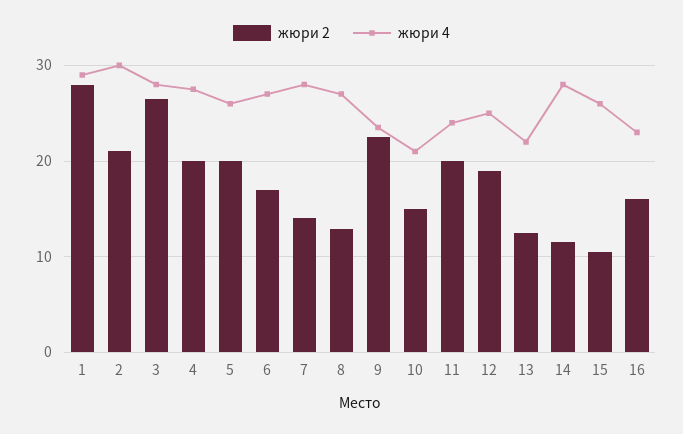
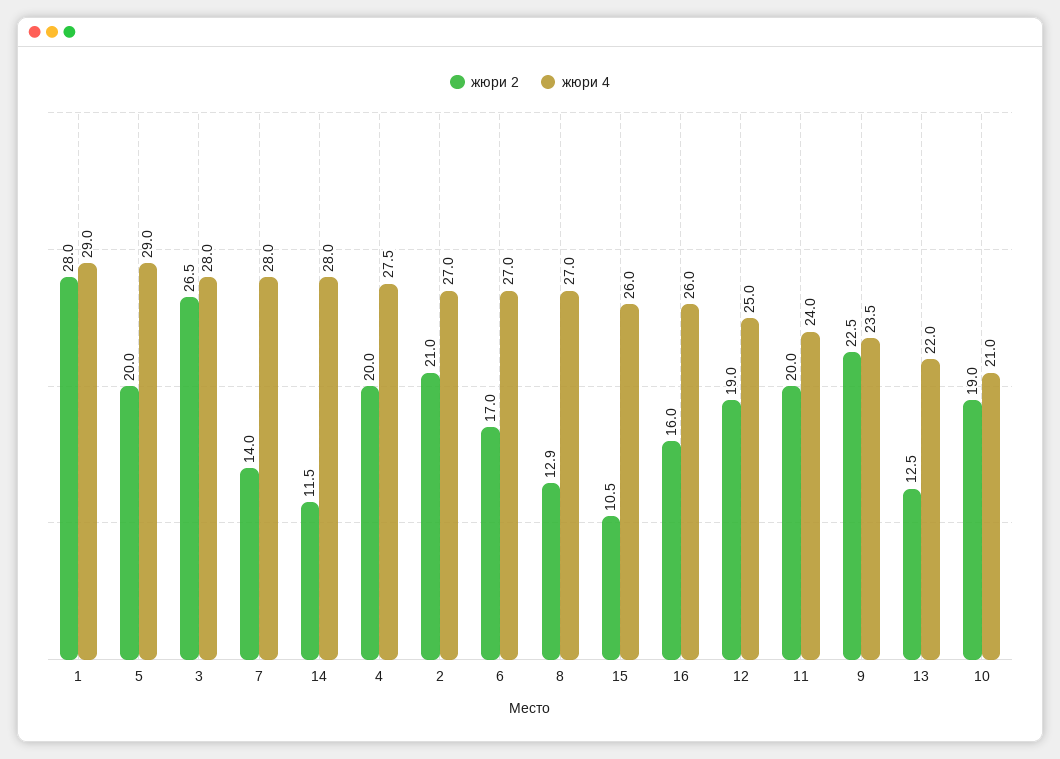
жюри 4, 2: 30 -> 27
жюри 4, 5: 26 -> 29
жюри 2, 10: 15 -> 19
жюри 4, 16: 23 -> 26

